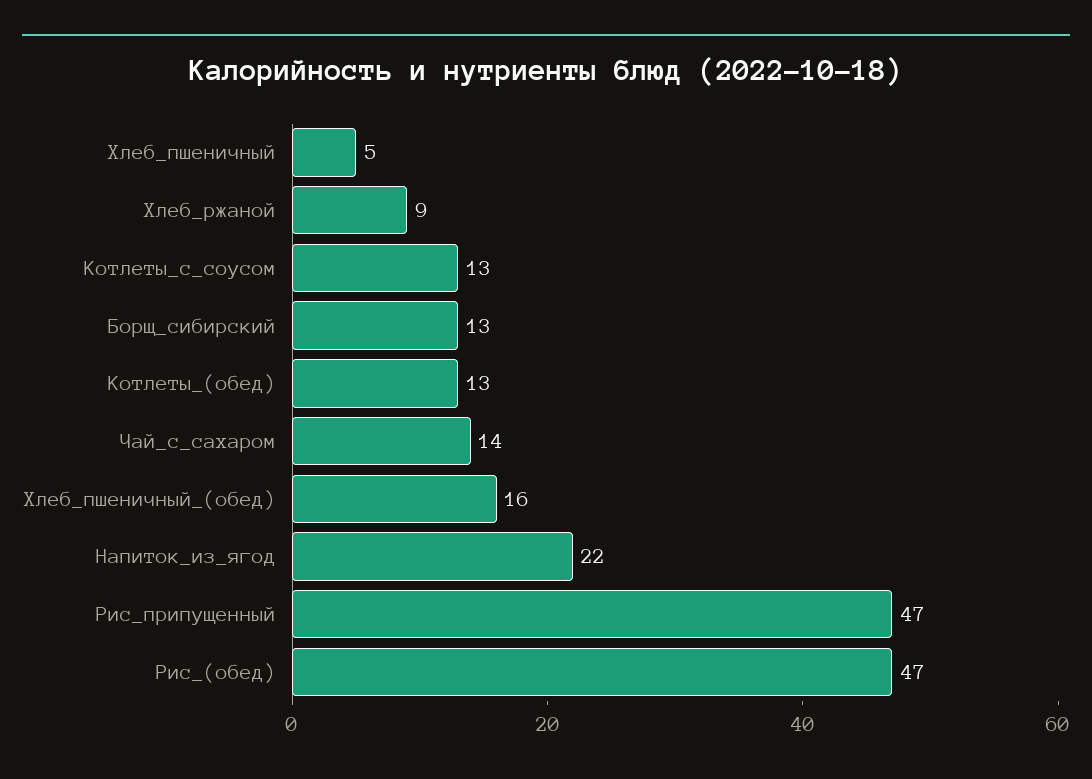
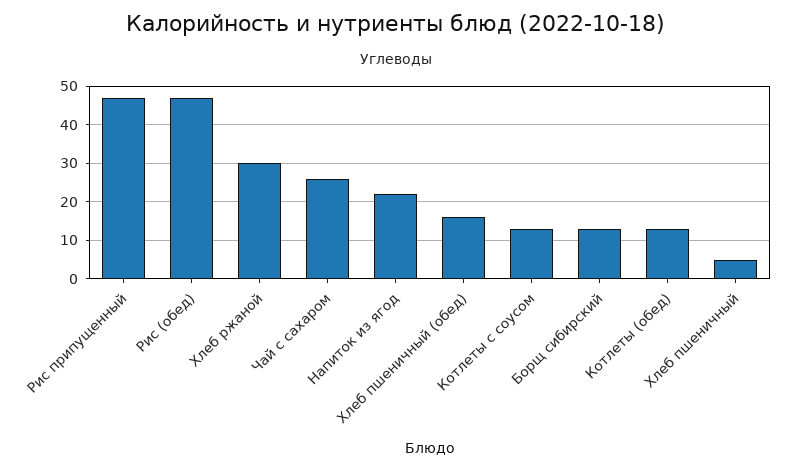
Хлеб_ржаной: 9 -> 30
Чай_с_сахаром: 14 -> 25

